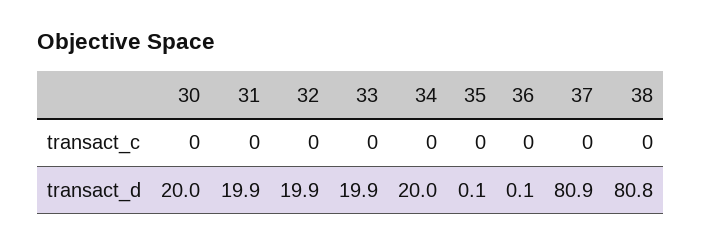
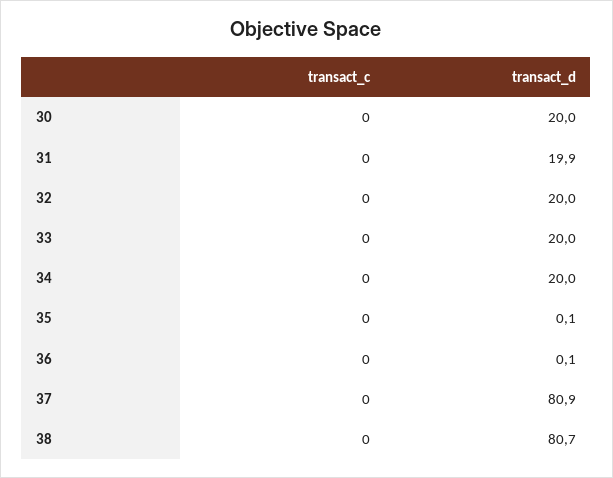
32, transact_d: 19.9 -> 20
33, transact_d: 19.9 -> 20
38, transact_d: 80.8 -> 80.7

